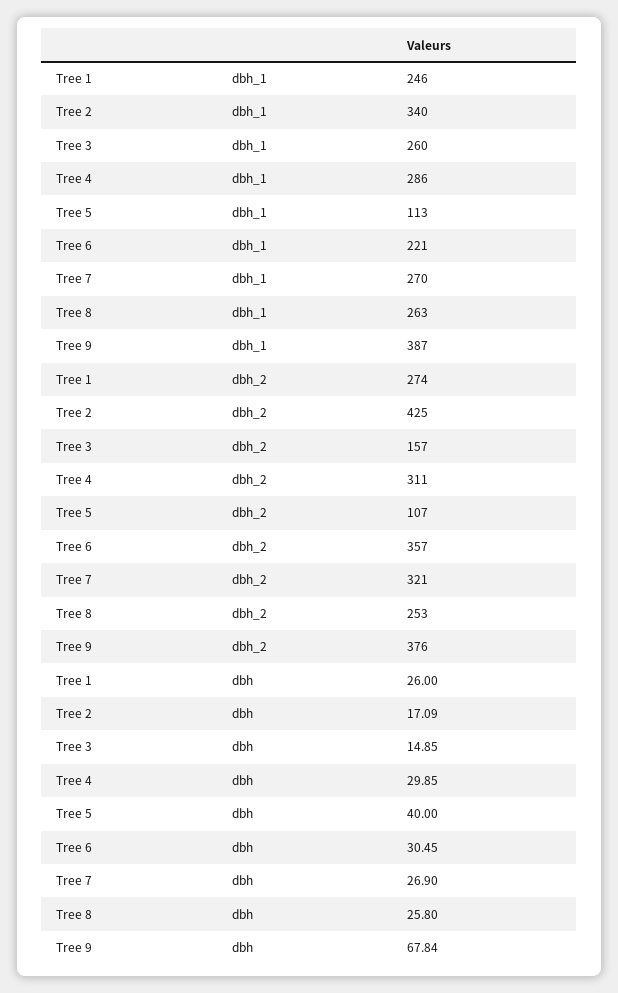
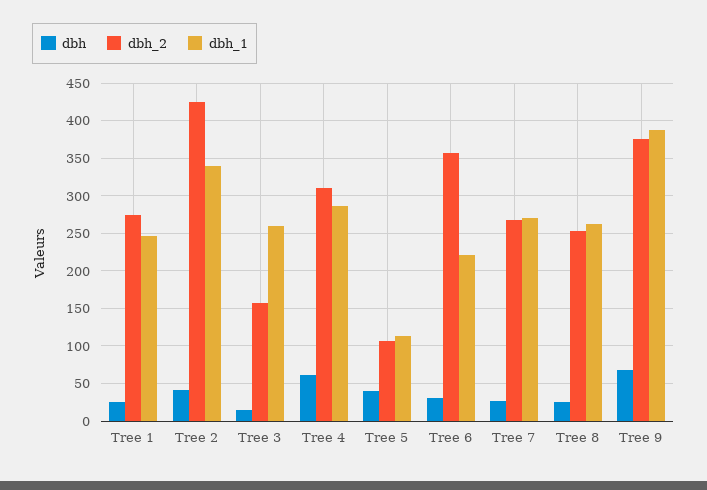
dbh_2, Tree 7: 321 -> 270
dbh, Tree 2: 17.09 -> 40
dbh, Tree 4: 29.85 -> 60

